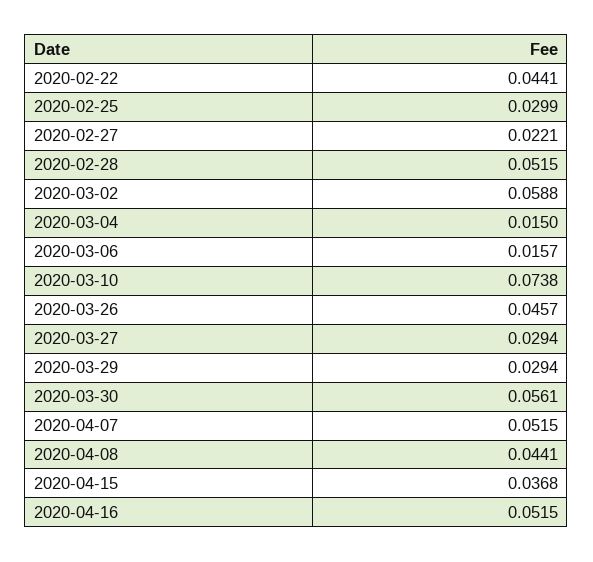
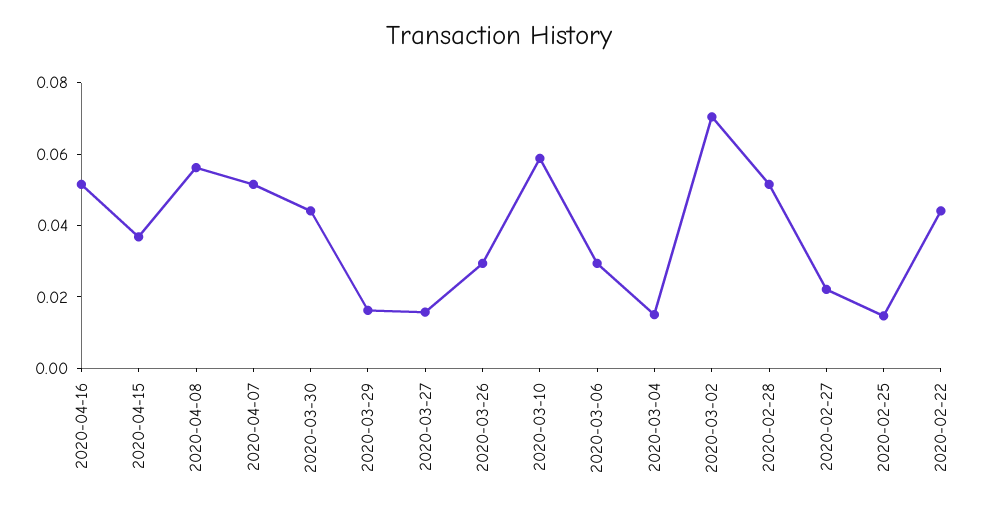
2020-02-25: 0.0299 -> 0.015
2020-03-02: 0.0588 -> 0.07
2020-03-06: 0.0157 -> 0.03
2020-03-10: 0.0738 -> 0.06
2020-03-26: 0.0457 -> 0.03
2020-03-27: 0.0294 -> 0.015
2020-03-29: 0.0294 -> 0.015
2020-03-30: 0.0561 -> 0.045
2020-04-08: 0.0441 -> 0.055

